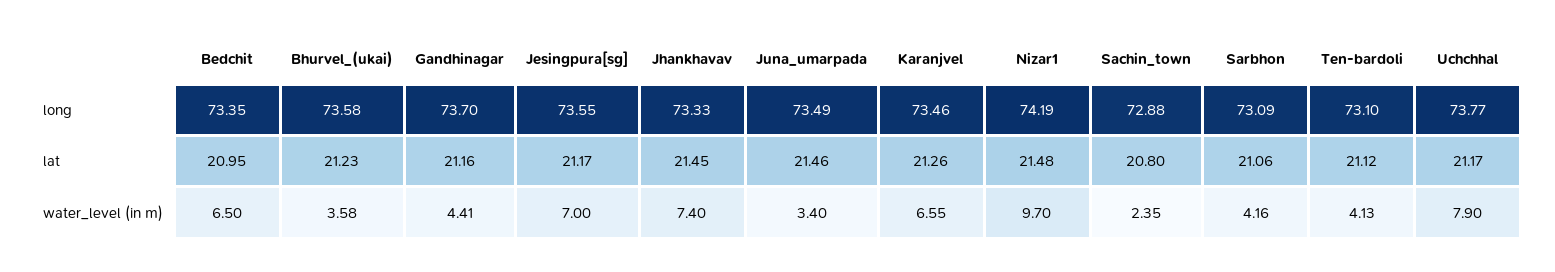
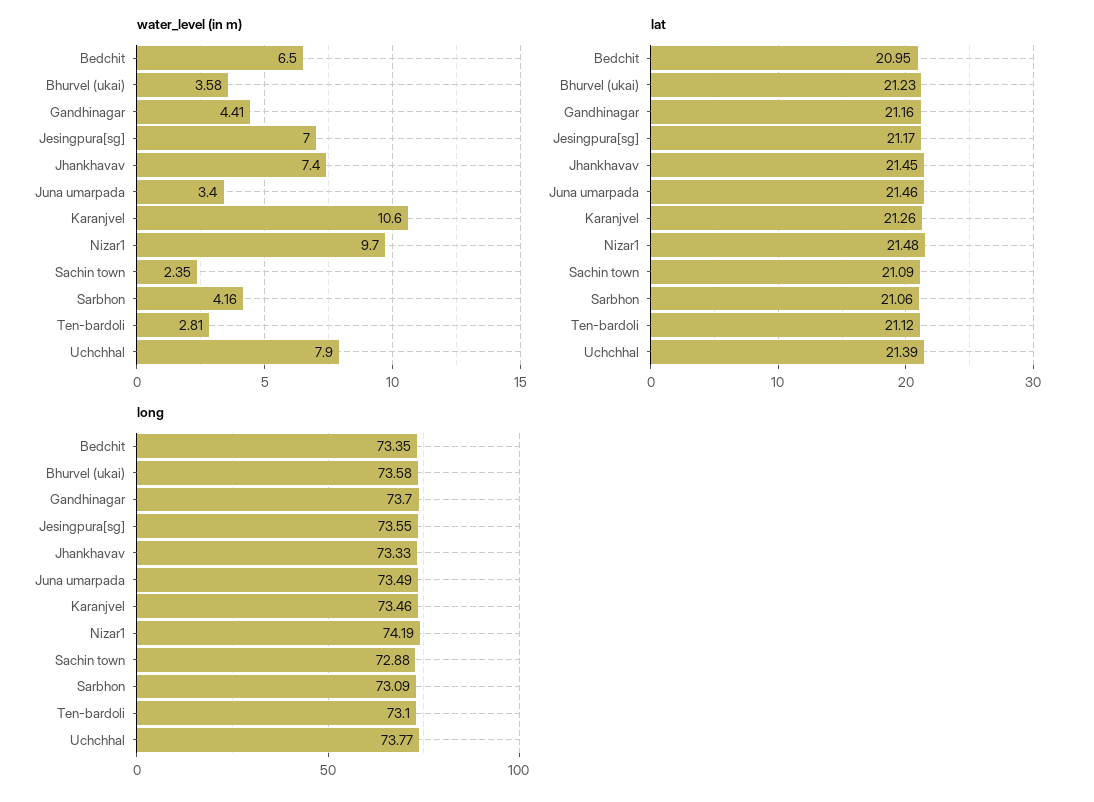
lat, Sachin_town: 20.8 -> 21.09
lat, Uchchhal: 21.17 -> 21.39
water_level (in m), Karanjvel: 6.55 -> 10.6
water_level (in m), Ten-bardoli: 4.13 -> 2.81

